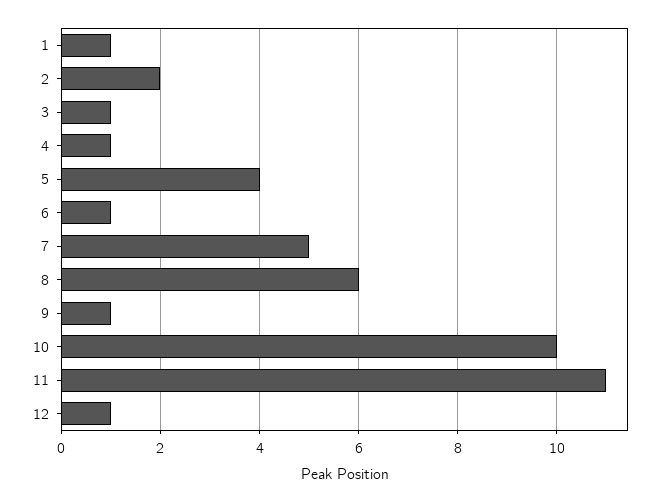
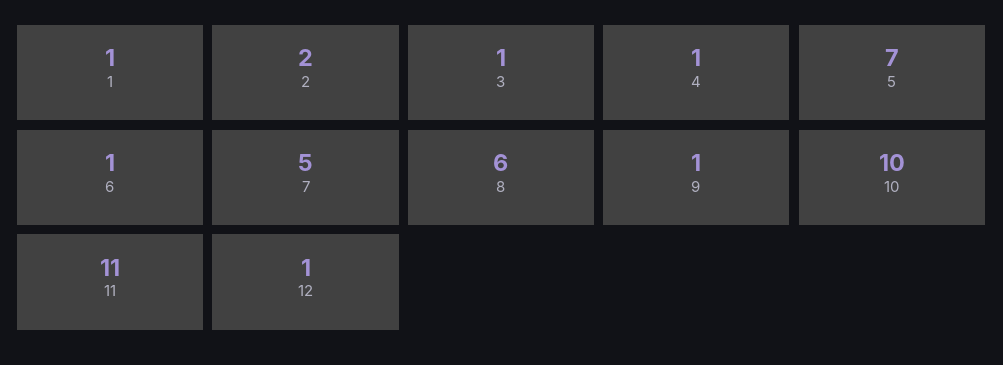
5: 4 -> 7

